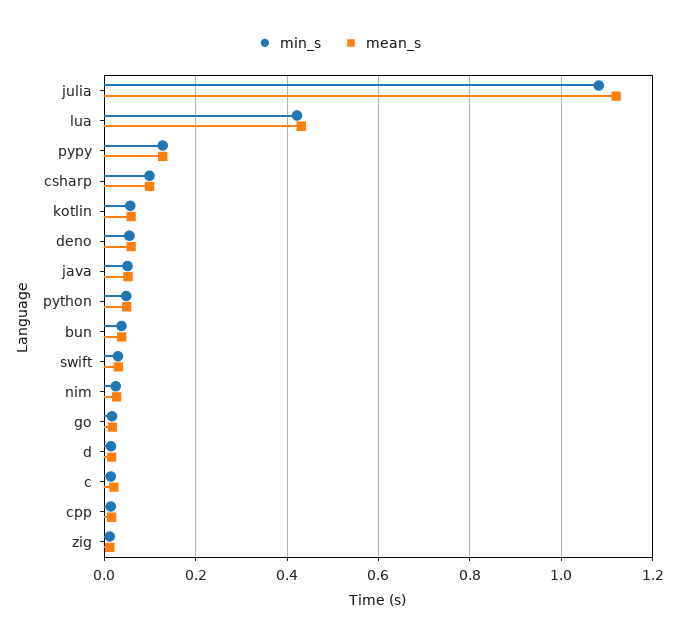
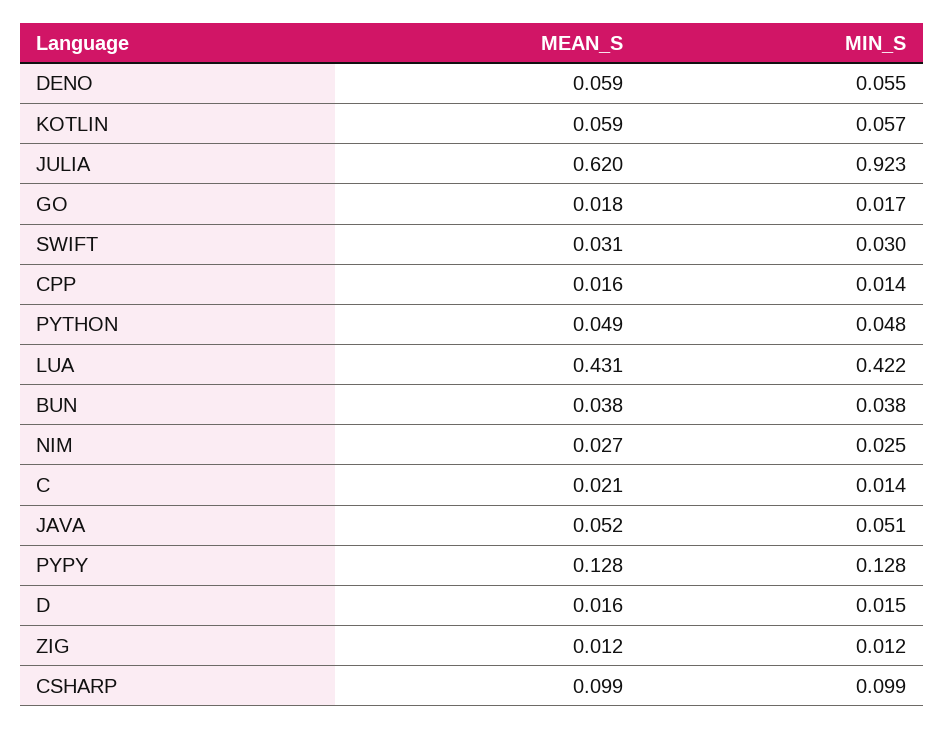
min_s, julia: 1.08 -> 0.923
mean_s, julia: 1.12 -> 0.62

